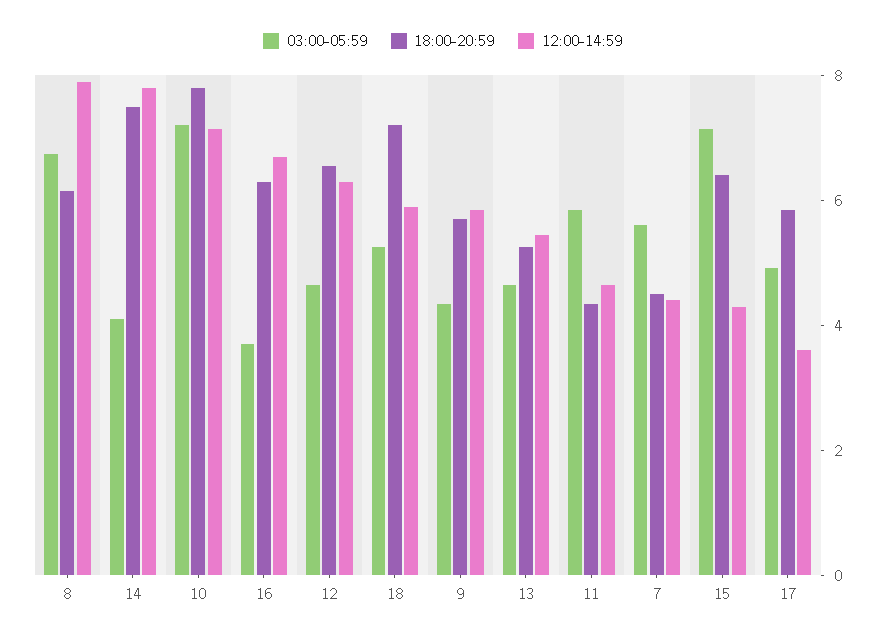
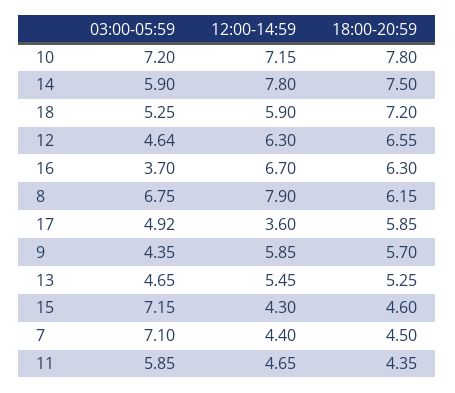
03:00-05:59, 14: 4 -> 5.9
03:00-05:59, 7: 5.5 -> 7.1
18:00-20:59, 15: 6.5 -> 4.6

